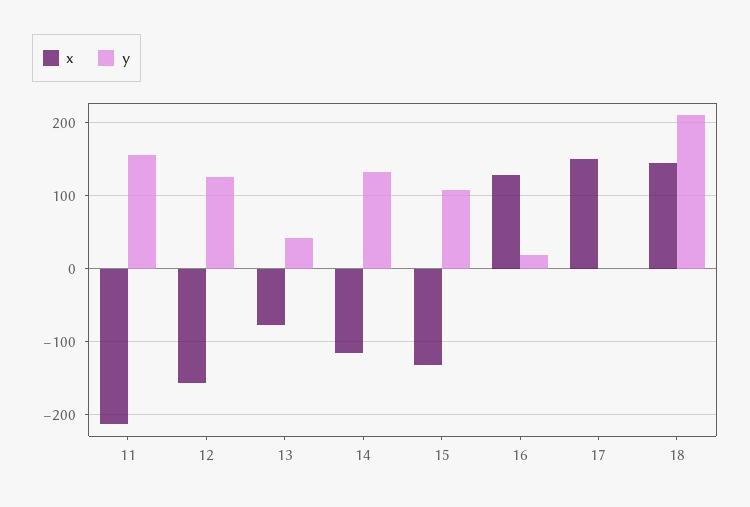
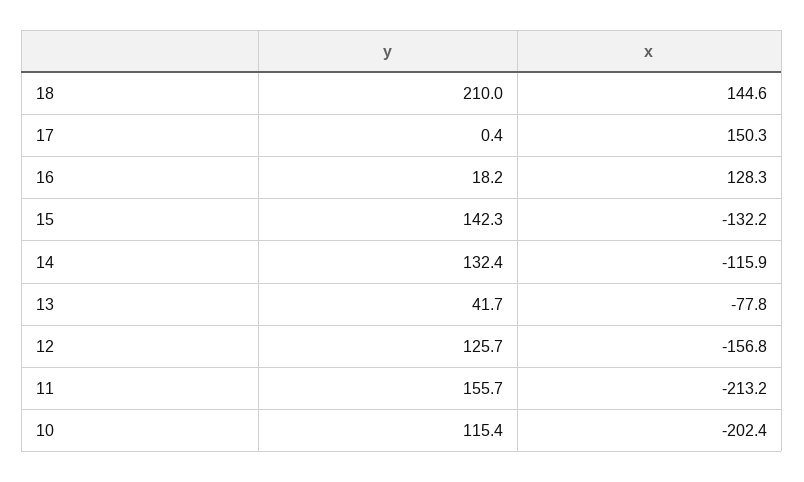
y, 15: 110 -> 142.3
y, 10: none -> 115.4
x, 10: none -> -202.4

